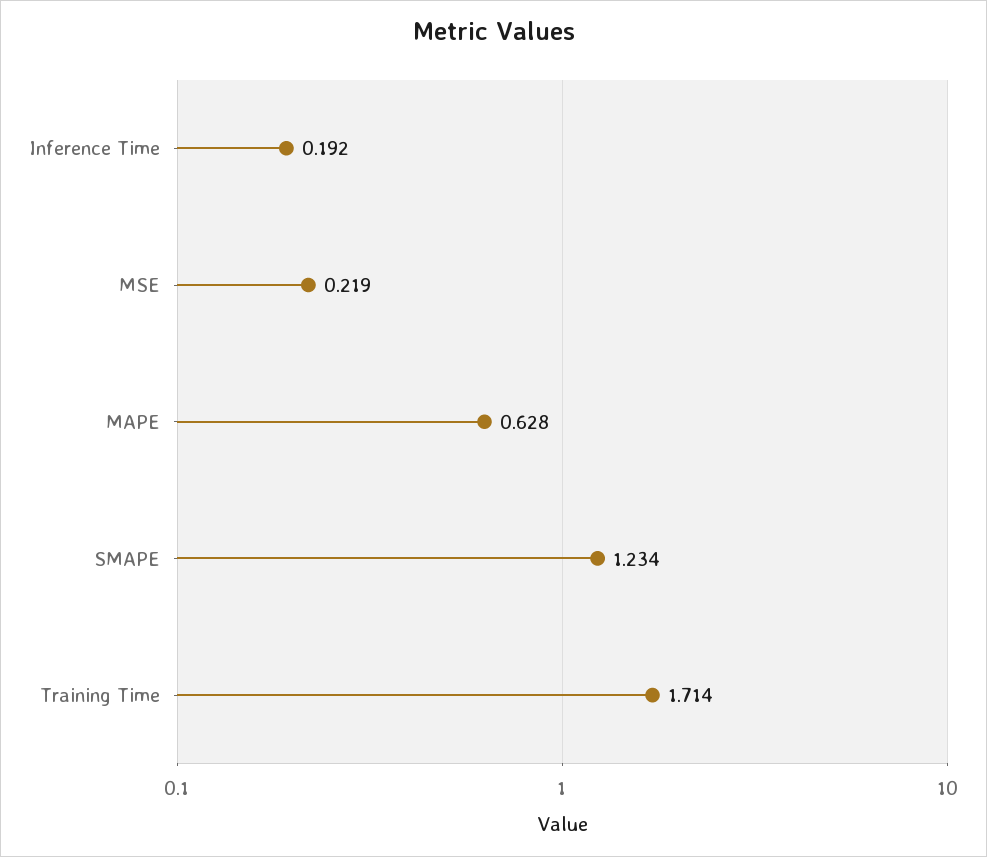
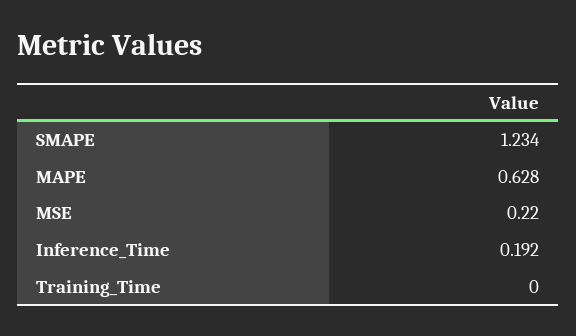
MSE: 0.219 -> 0.22
Training Time: 1.714 -> 0

